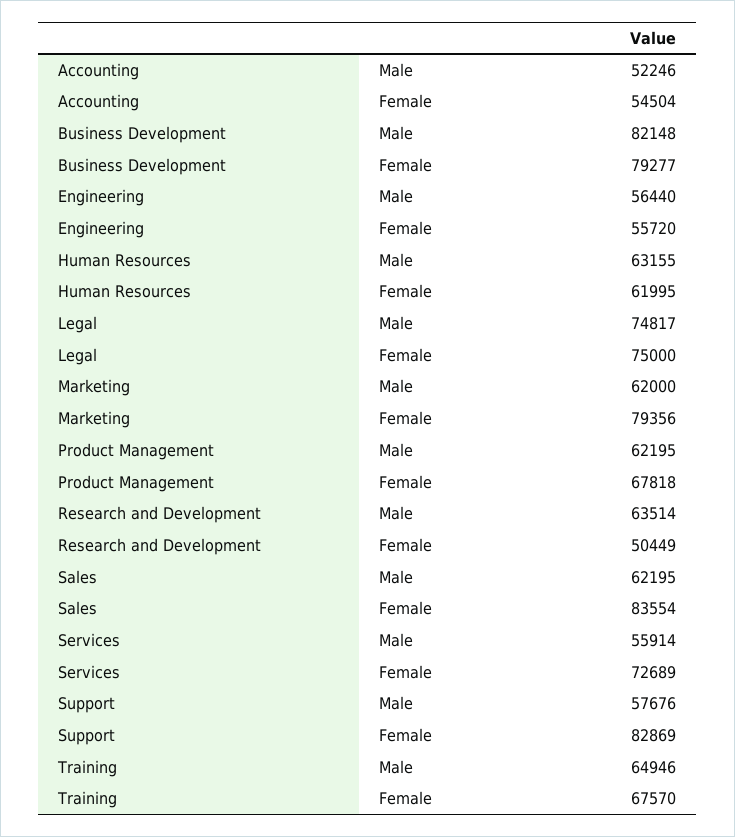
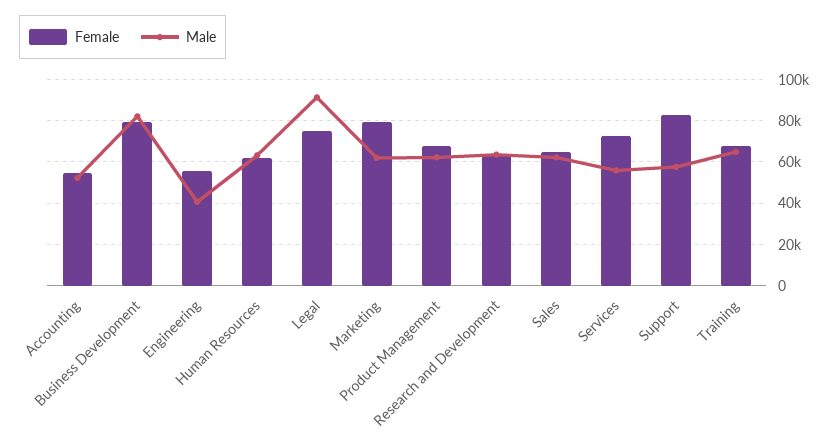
Male, Engineering: 56440 -> 40000
Male, Legal: 74817 -> 90000
Female, Research and Development: 50449 -> 65000
Female, Sales: 83554 -> 65000

